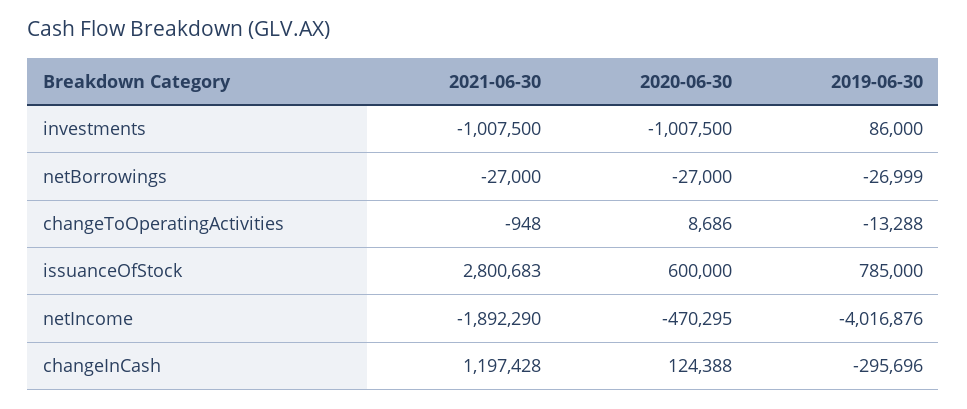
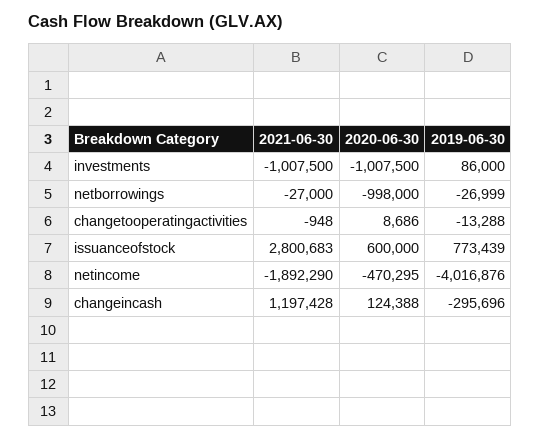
2020-06-30, netBorrowings: -27000 -> -998000
2019-06-30, issuanceOfStock: 785000 -> 773439

